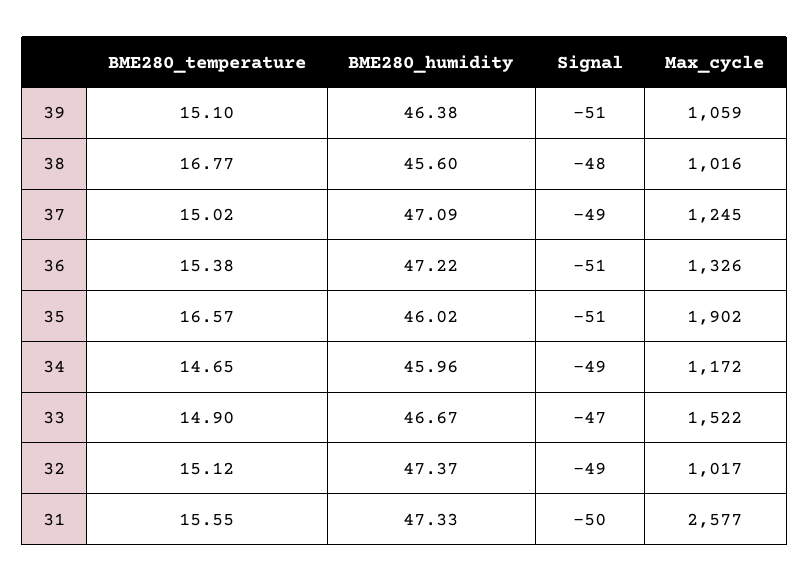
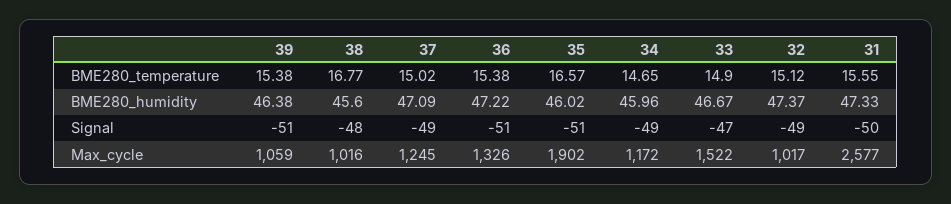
BME280_temperature, 39: 15.1 -> 15.38

